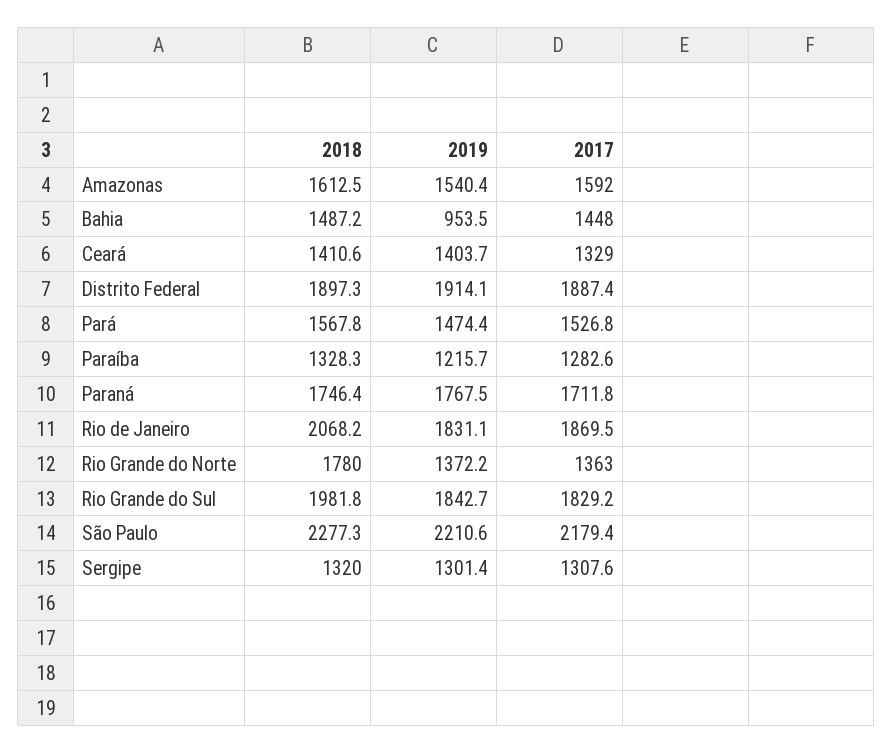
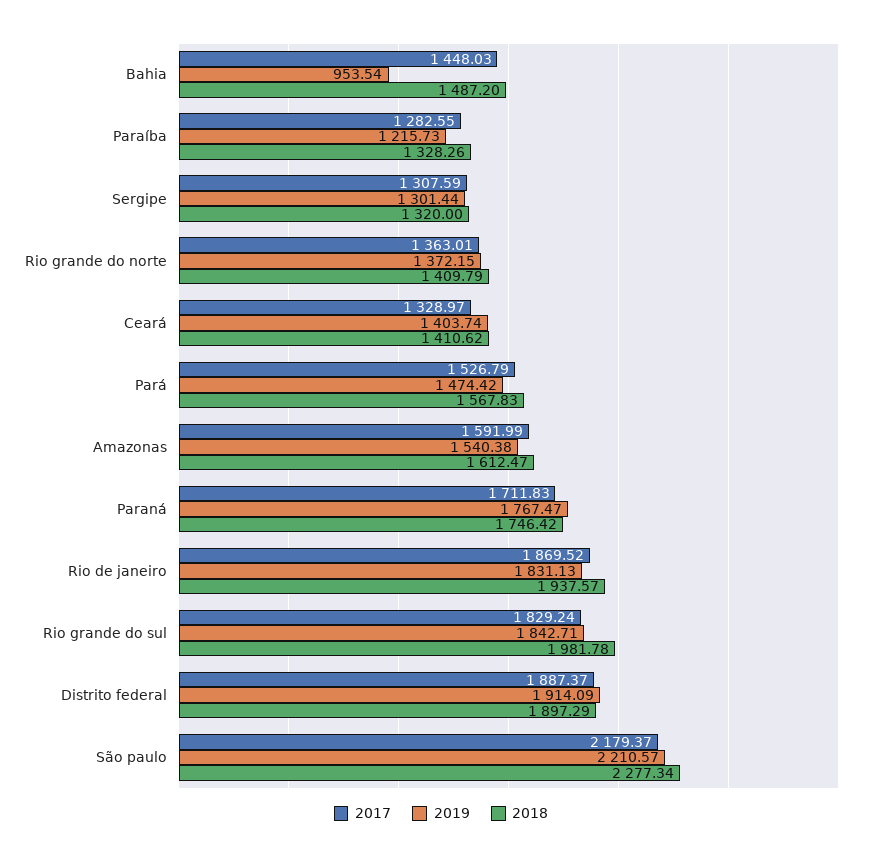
2018, Rio de Janeiro: 2068.2 -> 1937.57
2018, Rio Grande do Norte: 1780 -> 1409.79

